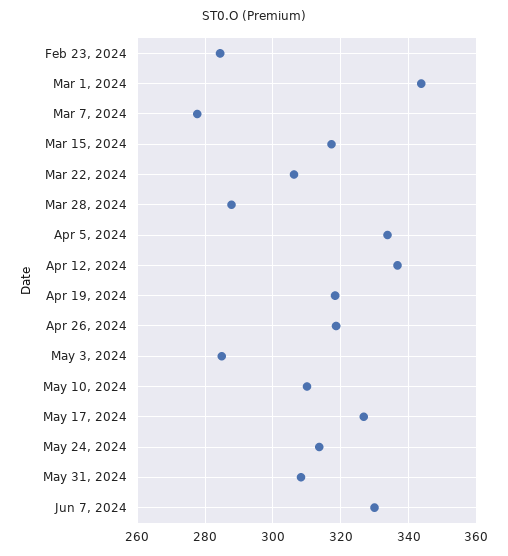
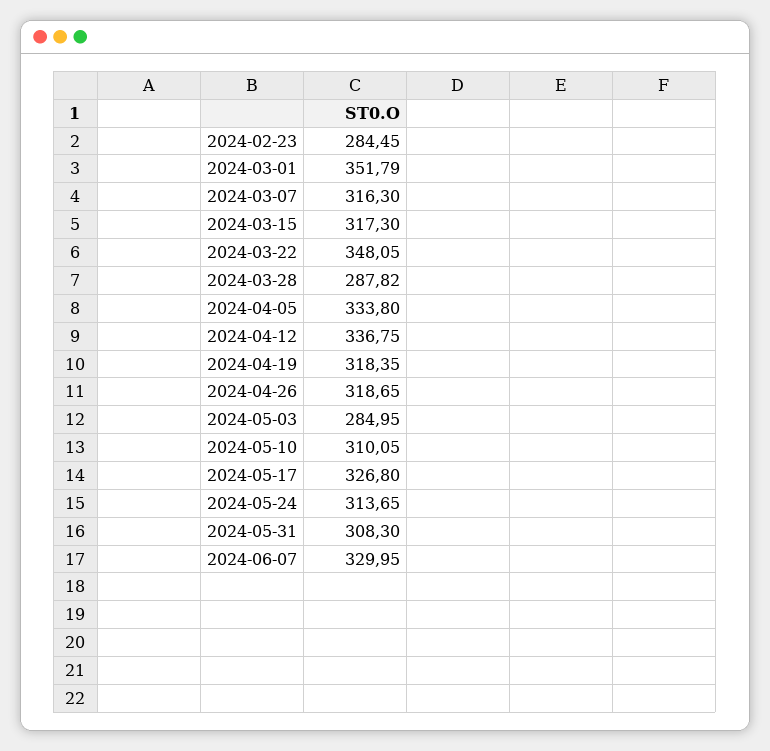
Mar 1, 2024: 344 -> 351.79
Mar 7, 2024: 278 -> 316.3
Mar 22, 2024: 306 -> 348.05

